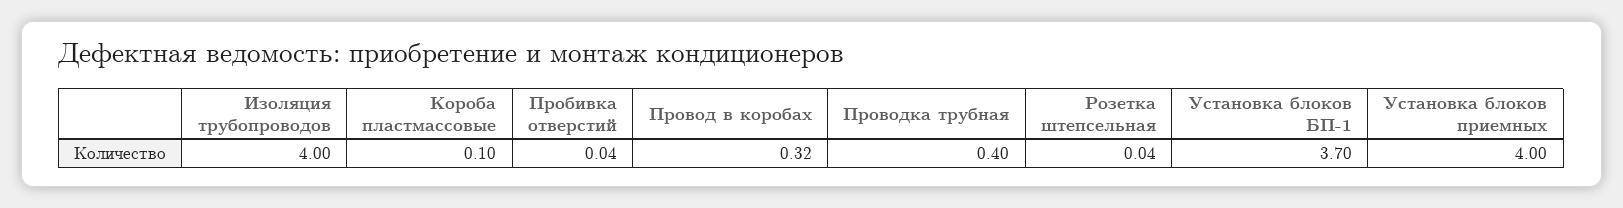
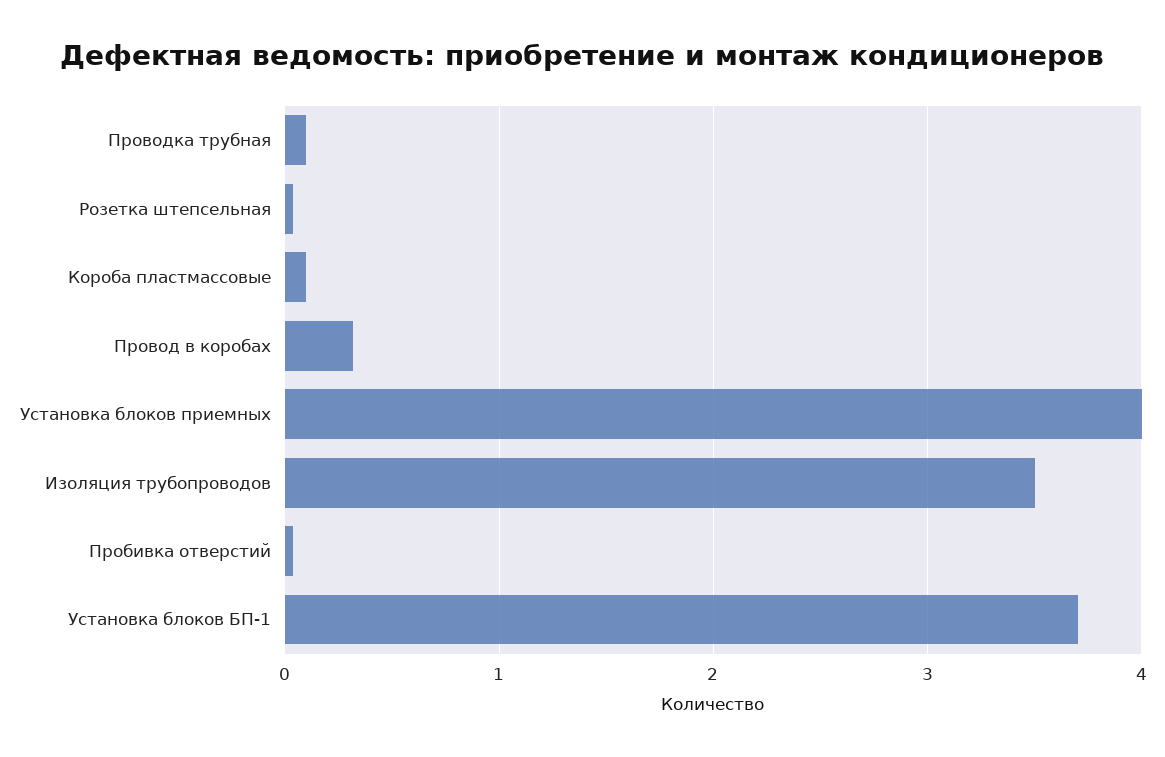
Изоляция трубопроводов: 4 -> 3.5
Проводка трубная: 0.4 -> 0.1

